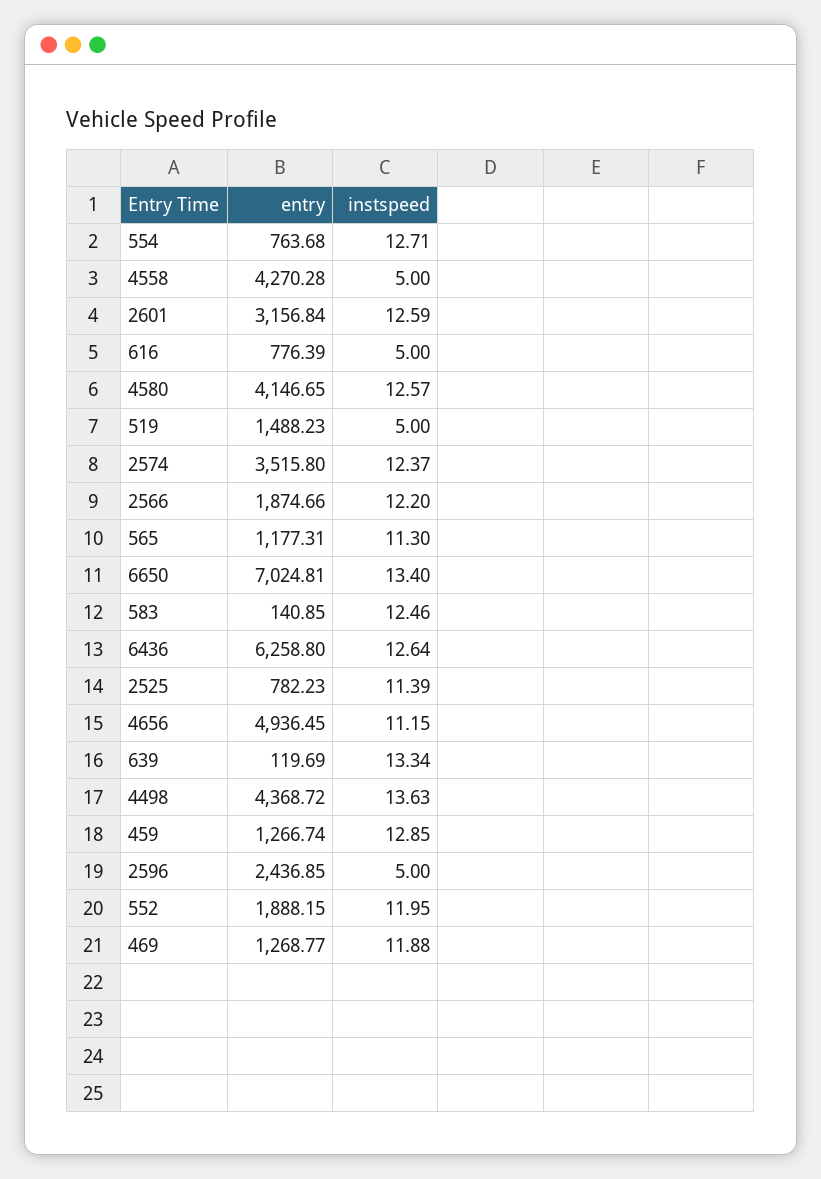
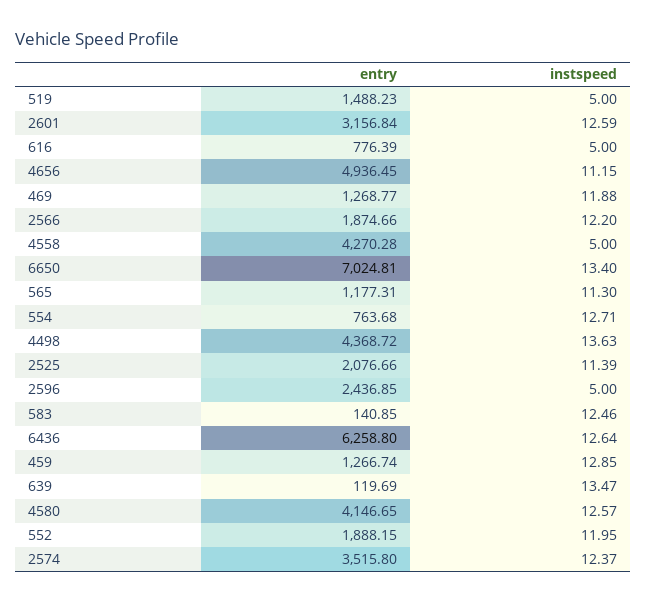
entry, 2525: 782.23 -> 2076.66
instspeed, 639: 13.34 -> 13.47

